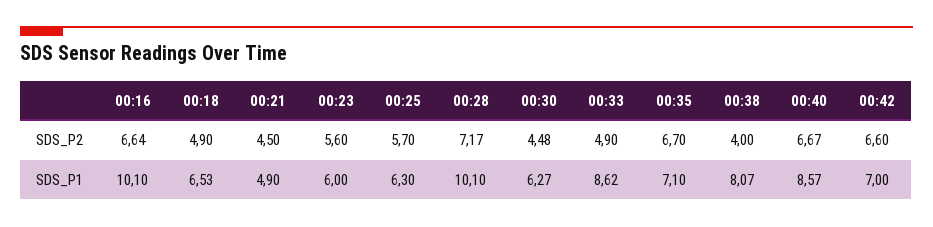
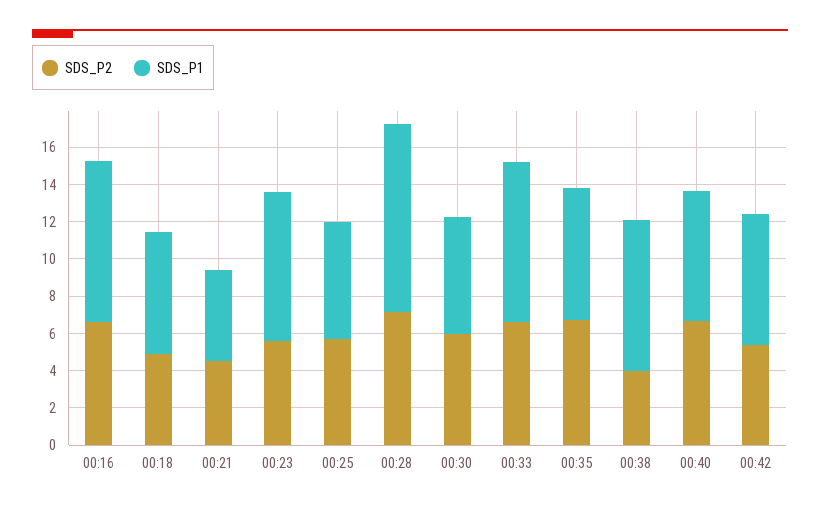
SDS_P2, 00:30: 4.48 -> 6
SDS_P2, 00:33: 4.9 -> 6.5
SDS_P2, 00:42: 6.6 -> 5.5
SDS_P1, 00:16: 10.1 -> 8.5
SDS_P1, 00:23: 6 -> 8
SDS_P1, 00:40: 8.57 -> 7

